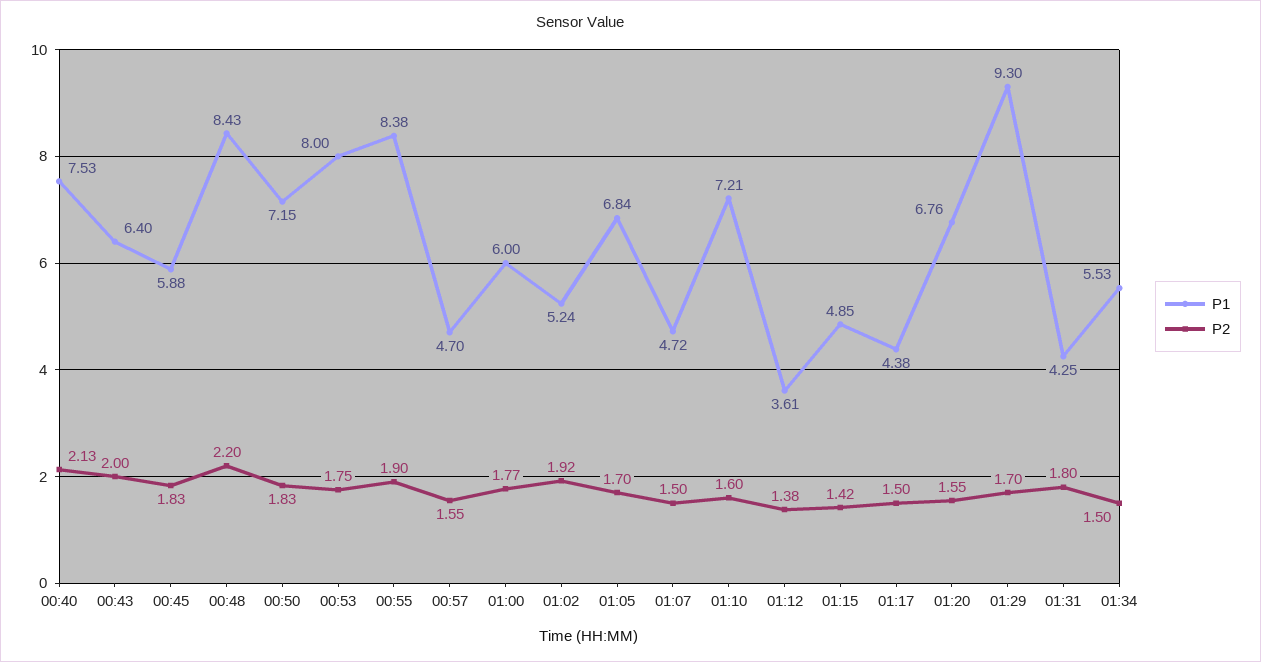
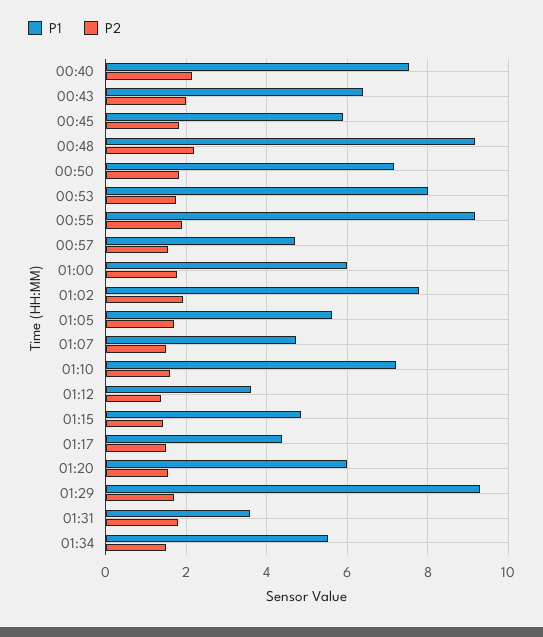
P1, 00:48: 8.43 -> 9.2
P1, 00:55: 8.38 -> 9.2
P1, 01:02: 5.24 -> 7.8
P1, 01:05: 6.84 -> 5.6
P1, 01:20: 6.76 -> 6
P1, 01:31: 4.25 -> 3.6

